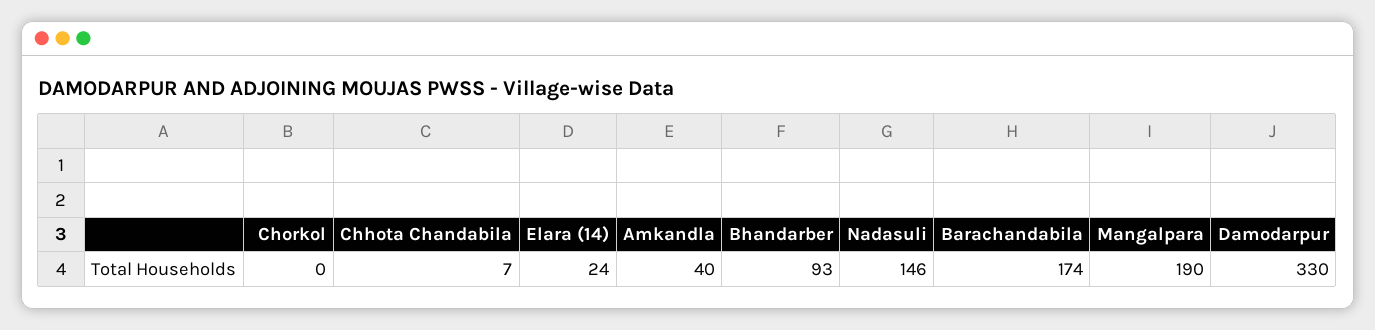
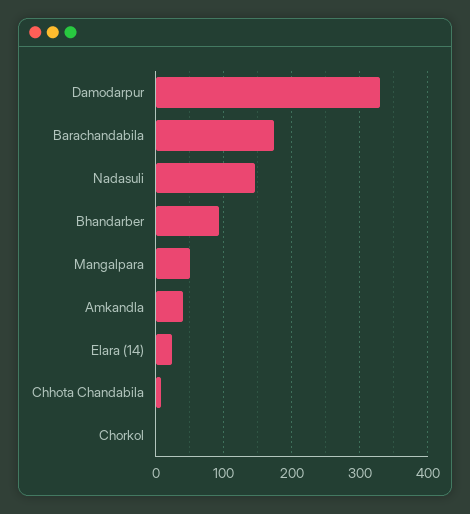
Mangalpara: 190 -> 50

